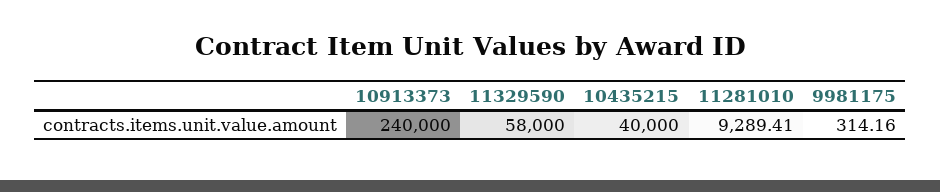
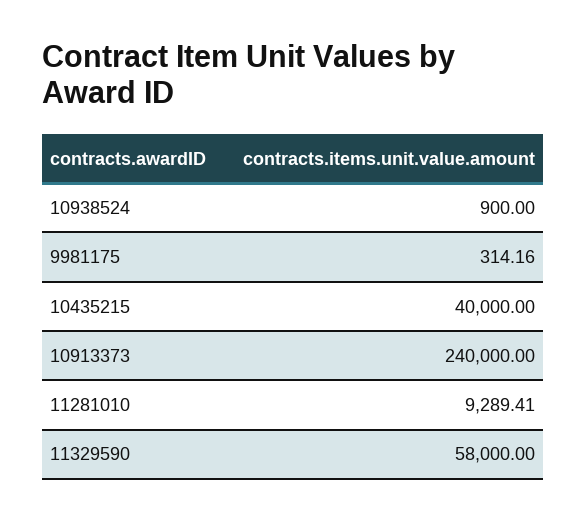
10938524: none -> 900

